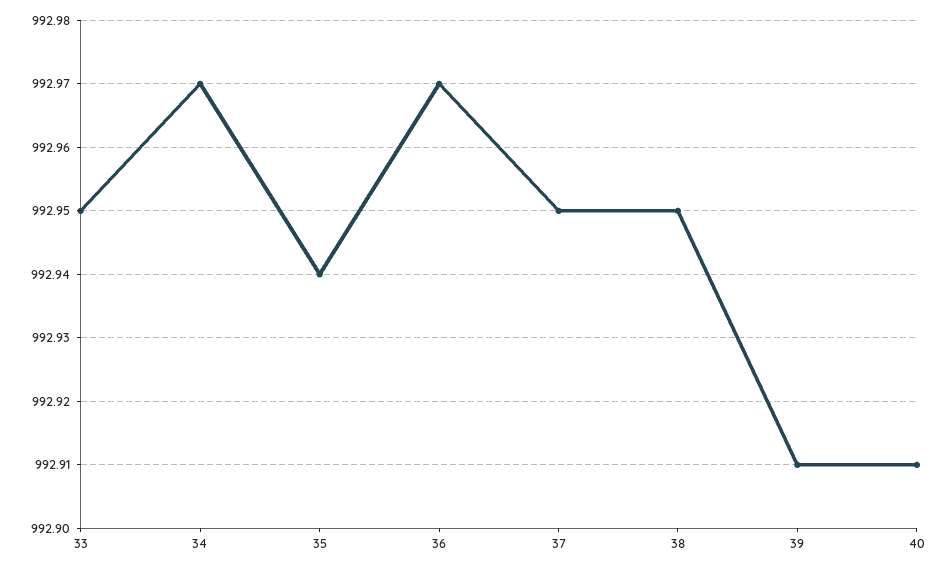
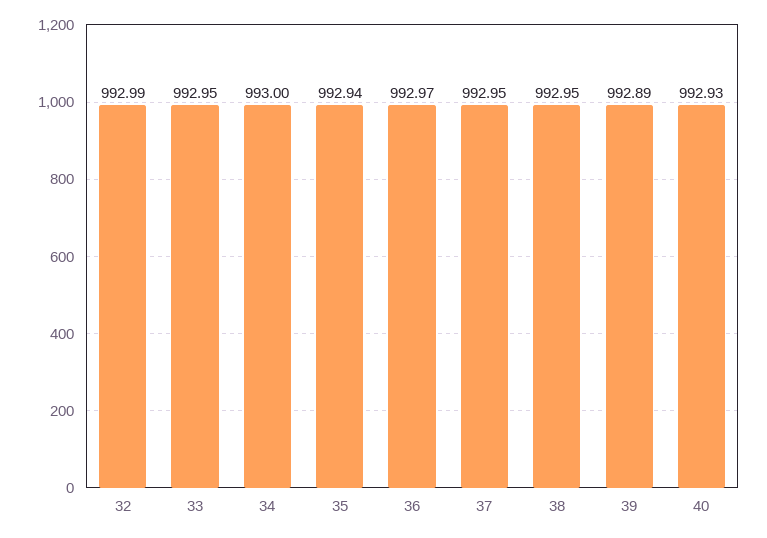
34: 992.97 -> 993
39: 992.91 -> 992.89
40: 992.91 -> 992.93
32: none -> 992.99

